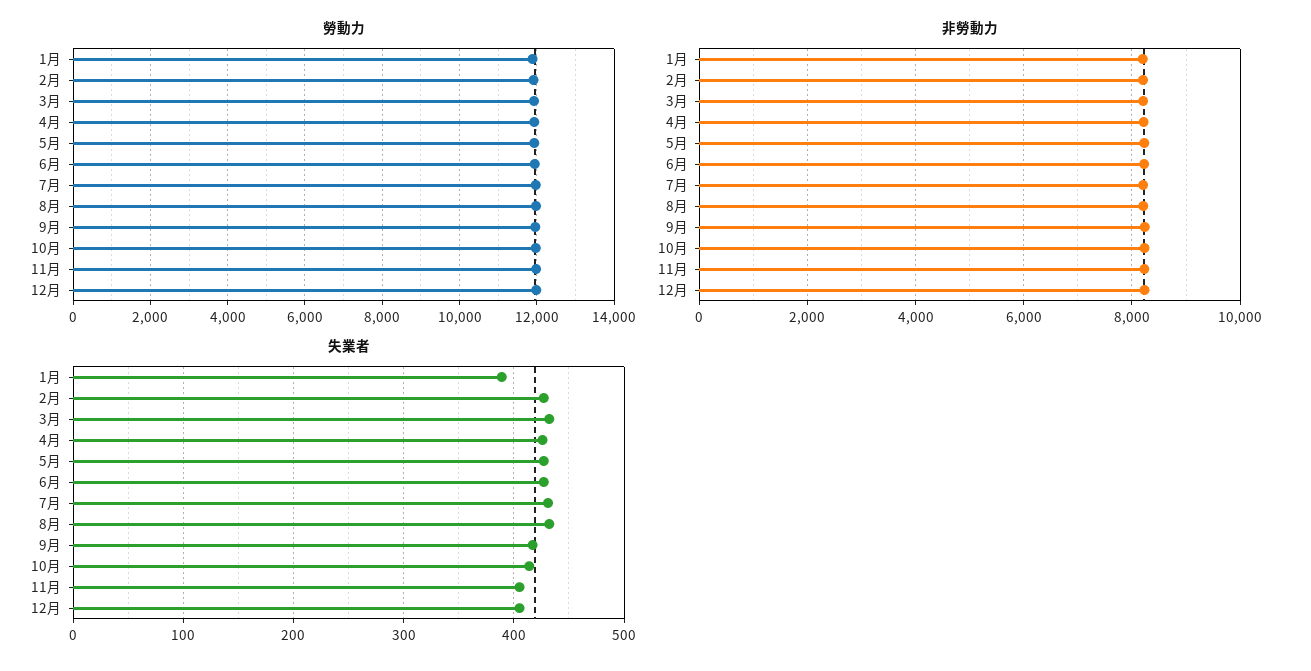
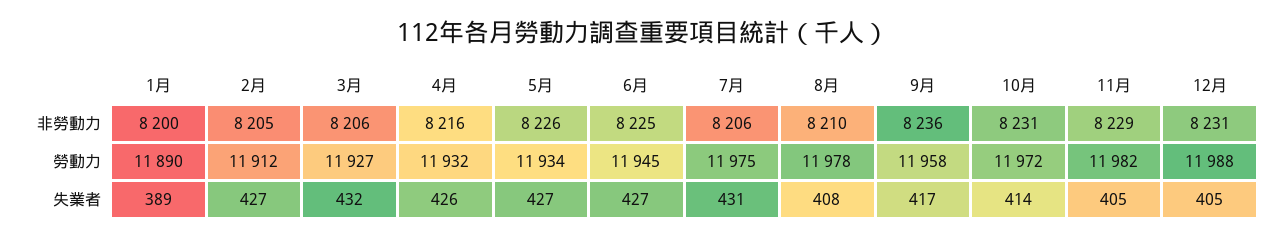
失業者, 8月: 430 -> 408

